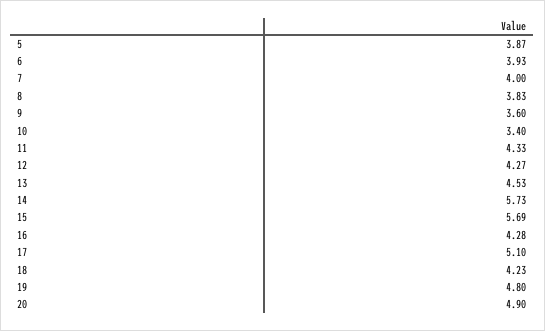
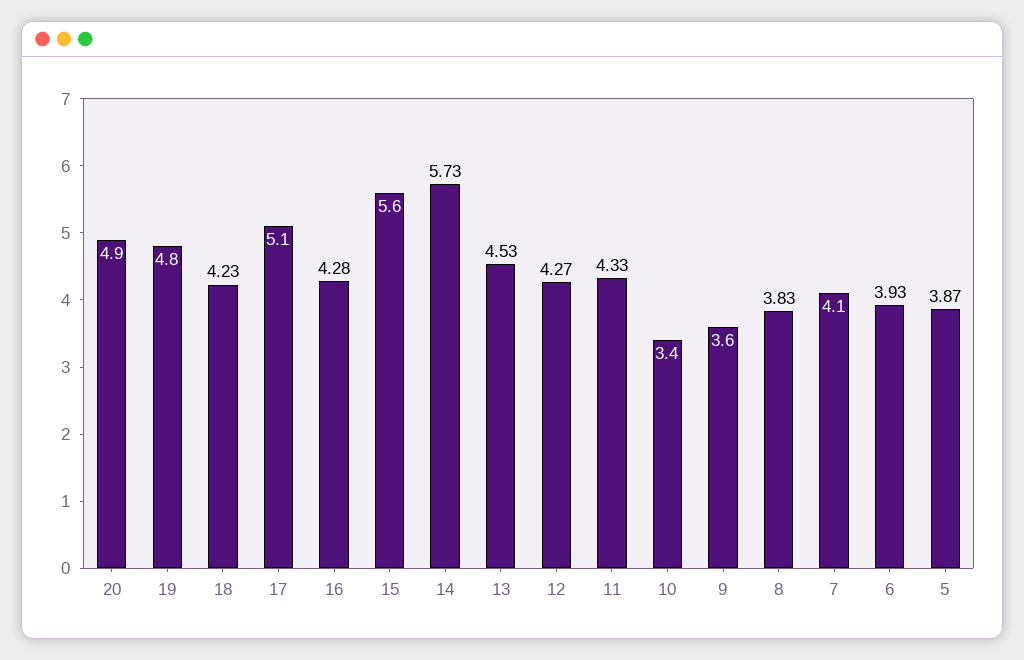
7: 4 -> 4.1
15: 5.69 -> 5.6

